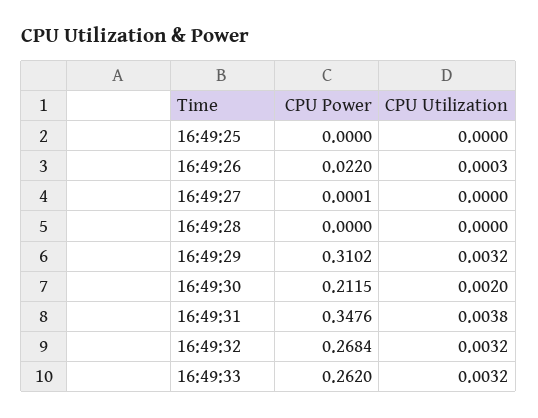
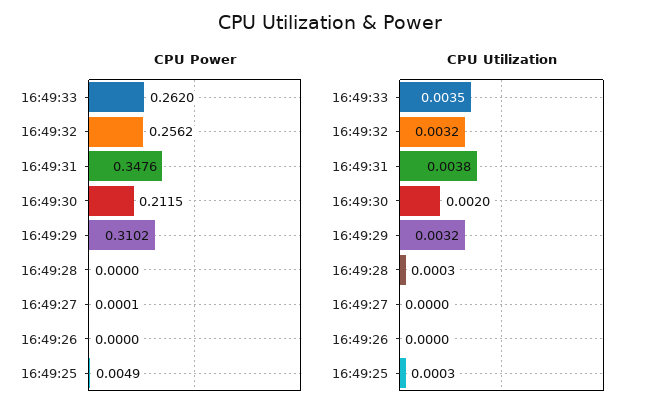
CPU Power, 16:49:25: 0 -> 0.0049
CPU Utilization, 16:49:25: 0 -> 0.0003
CPU Power, 16:49:26: 0.022 -> 0
CPU Utilization, 16:49:26: 0.0003 -> 0
CPU Utilization, 16:49:28: 0 -> 0.0003
CPU Power, 16:49:32: 0.2684 -> 0.2562
CPU Utilization, 16:49:33: 0.0032 -> 0.0035

